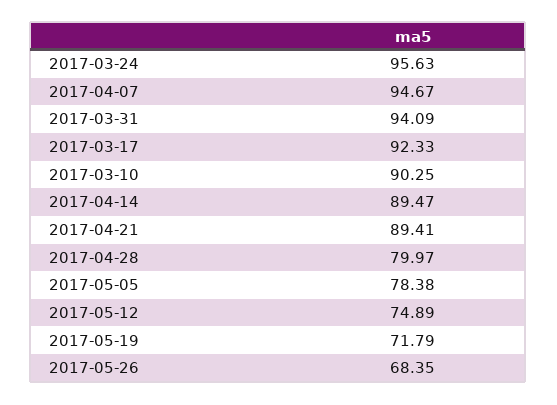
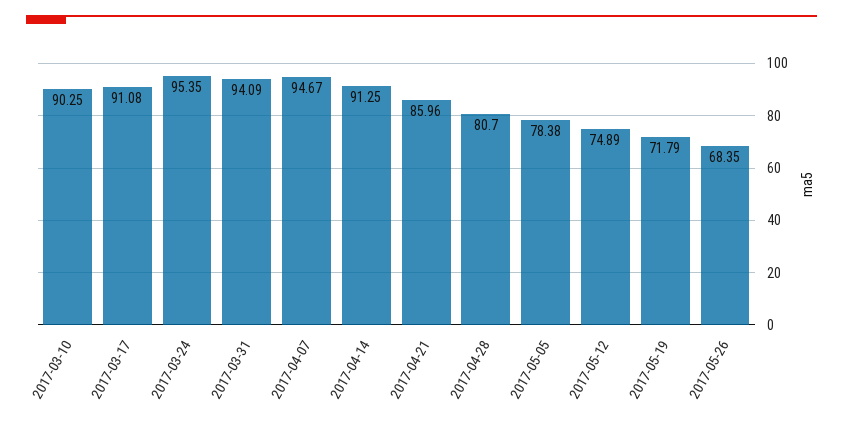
2017-03-24: 95.63 -> 95.35
2017-03-17: 92.33 -> 91.08
2017-04-14: 89.47 -> 91.25
2017-04-21: 89.41 -> 85.96
2017-04-28: 79.97 -> 80.7

